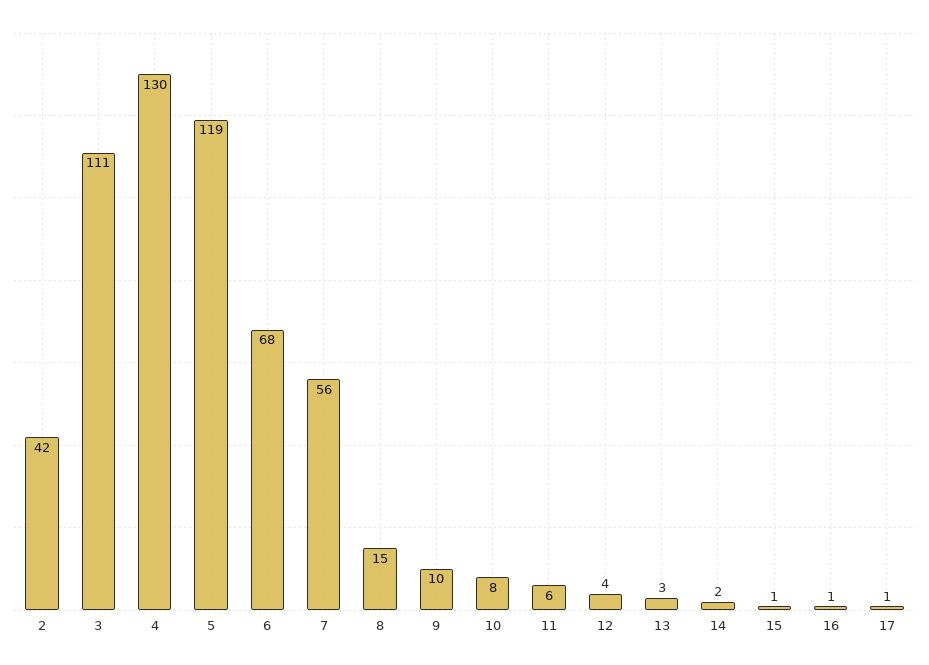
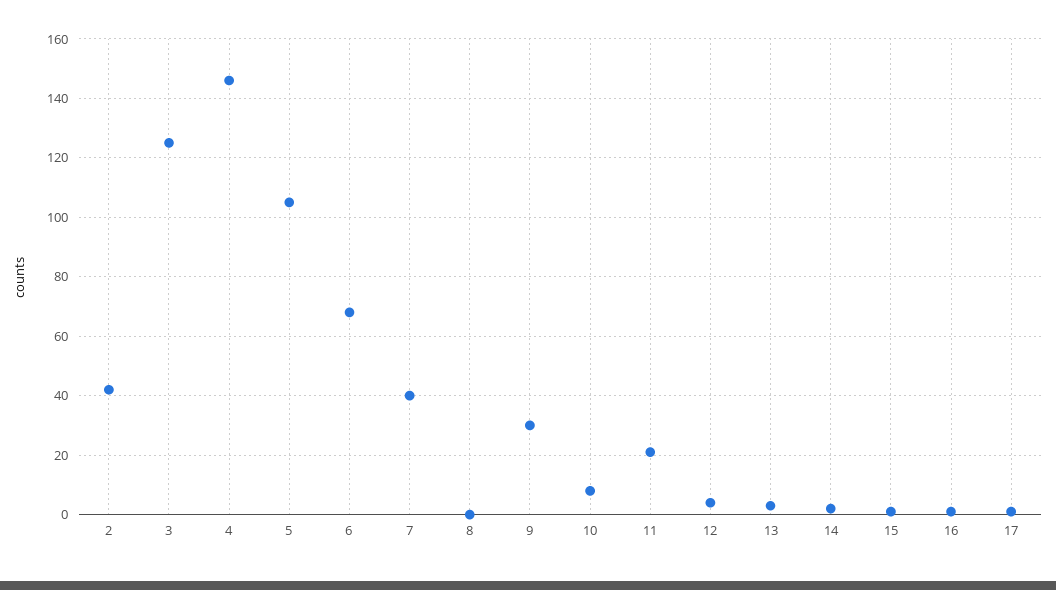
3: 111 -> 125
4: 130 -> 145
5: 119 -> 105
7: 56 -> 40
8: 15 -> 0
9: 10 -> 30
11: 6 -> 20

